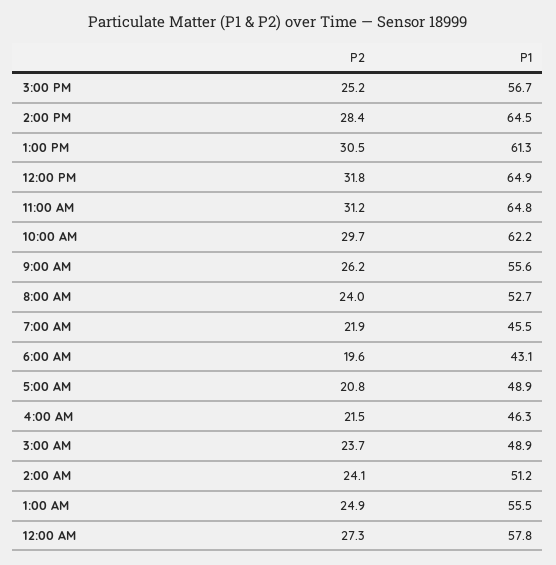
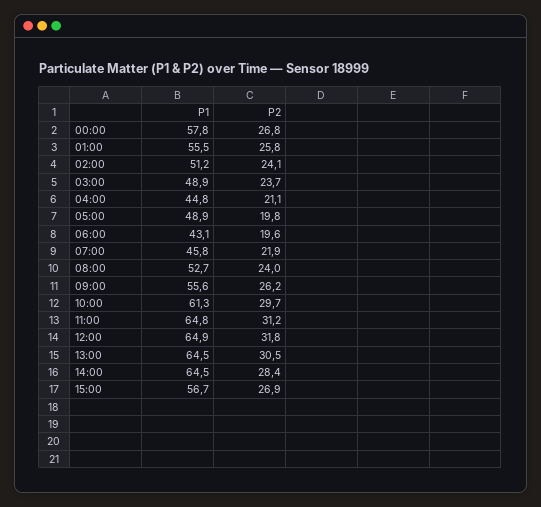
P2, 3:00 PM: 25.2 -> 26.9
P1, 1:00 PM: 61.3 -> 64.5
P1, 10:00 AM: 62.2 -> 61.3
P1, 7:00 AM: 45.5 -> 45.8
P2, 5:00 AM: 20.8 -> 19.8
P2, 4:00 AM: 21.5 -> 21.1
P1, 4:00 AM: 46.3 -> 44.8
P2, 1:00 AM: 24.9 -> 25.8
P2, 12:00 AM: 27.3 -> 26.8

